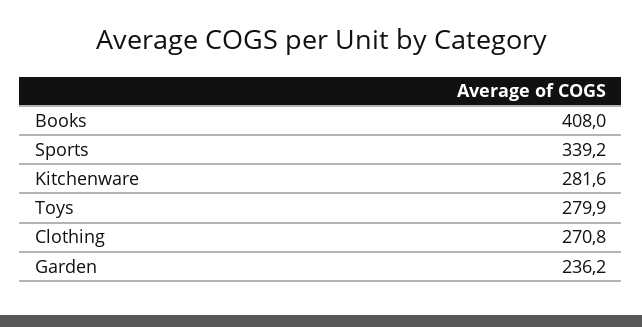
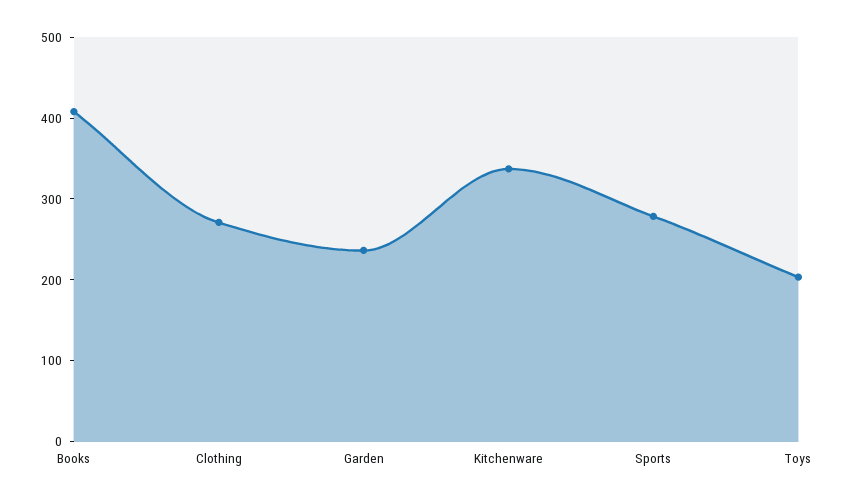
Sports: 339.2 -> 280
Kitchenware: 281.6 -> 340
Toys: 279.9 -> 200

